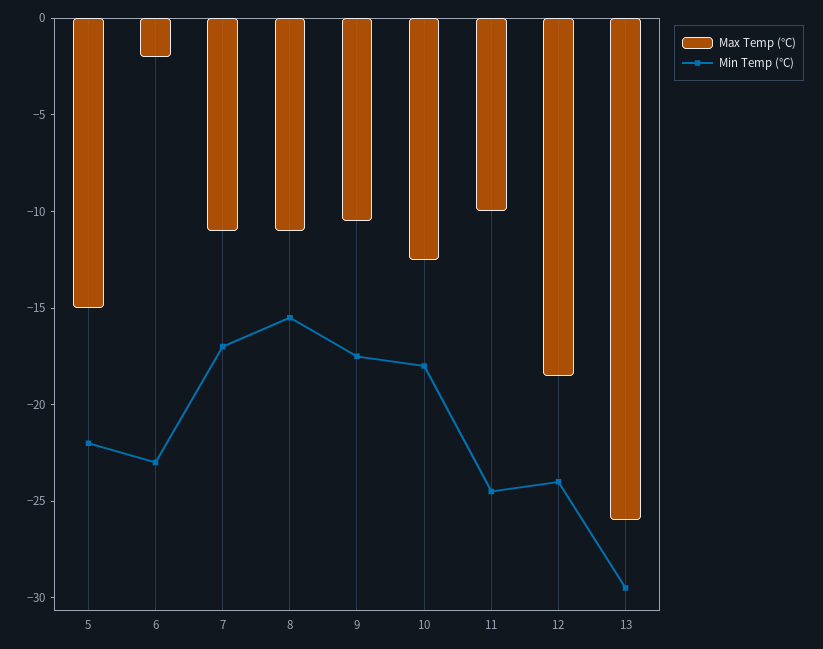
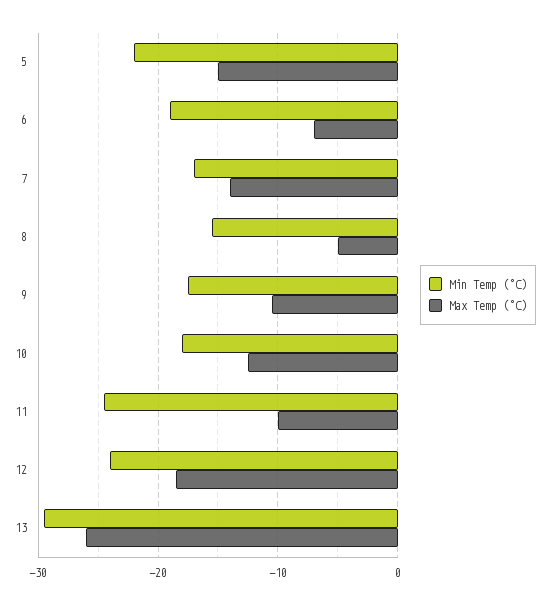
Max Temp (°C), 6: -2 -> -7
Min Temp (°C), 6: -23 -> -19
Max Temp (°C), 7: -11 -> -14
Max Temp (°C), 8: -11 -> -5

